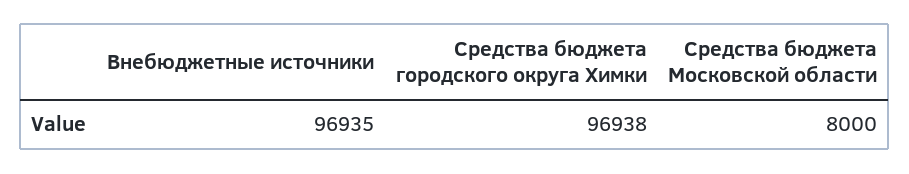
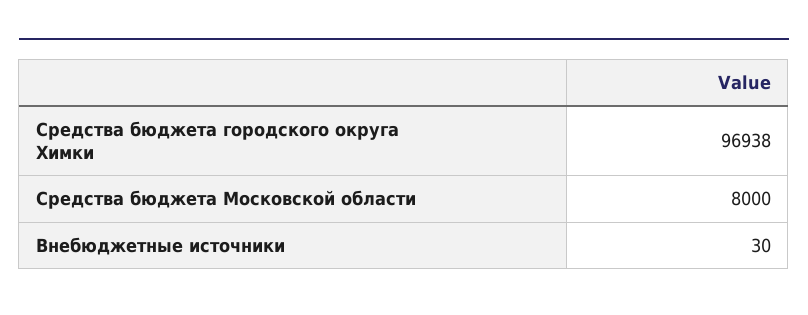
Внебюджетные источники: 96935 -> 30

